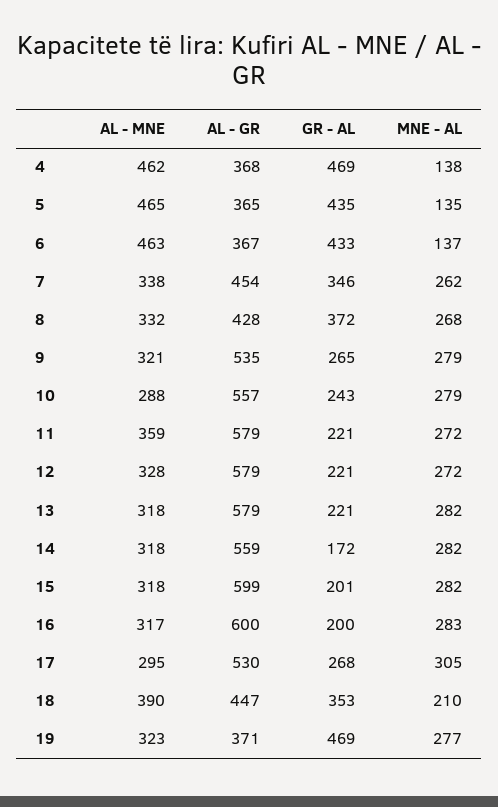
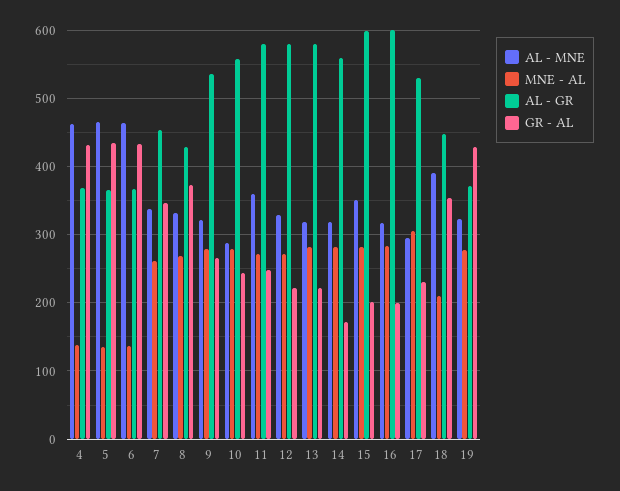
GR - AL, 4: 469 -> 430
GR - AL, 11: 221 -> 250
AL - MNE, 15: 318 -> 350
GR - AL, 17: 268 -> 230
GR - AL, 19: 469 -> 430

